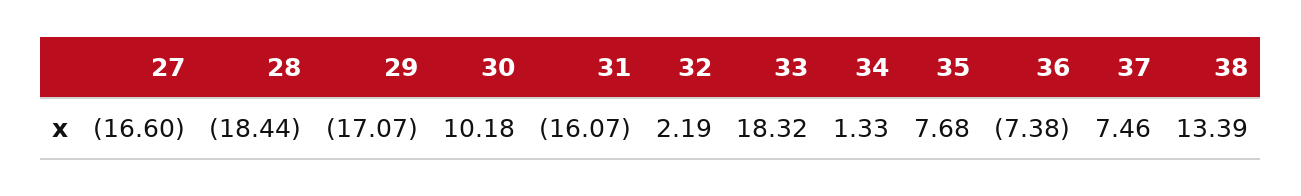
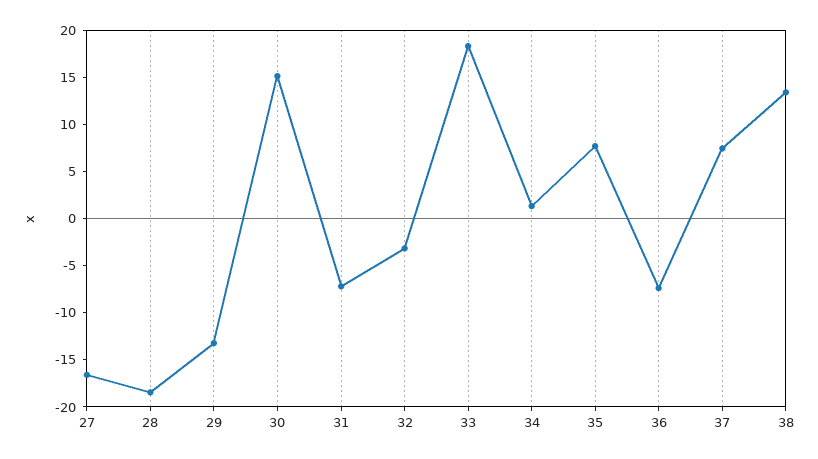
29: -17.07 -> -13
30: 10.18 -> 15
31: -16.07 -> -7
32: 2.19 -> -3

